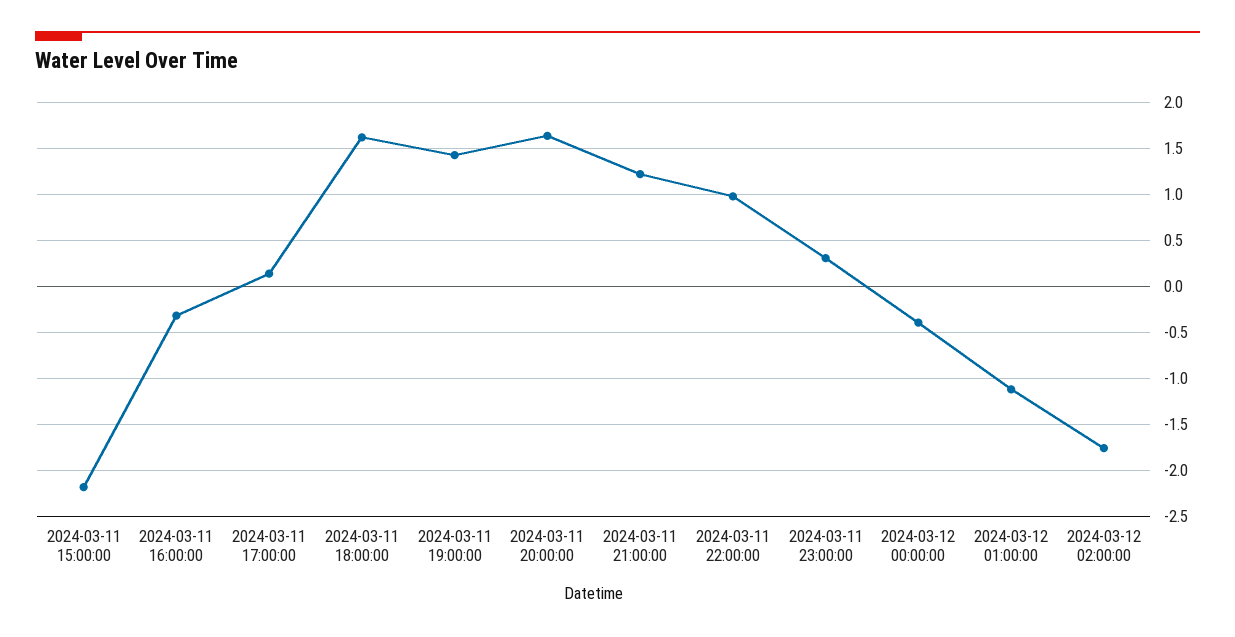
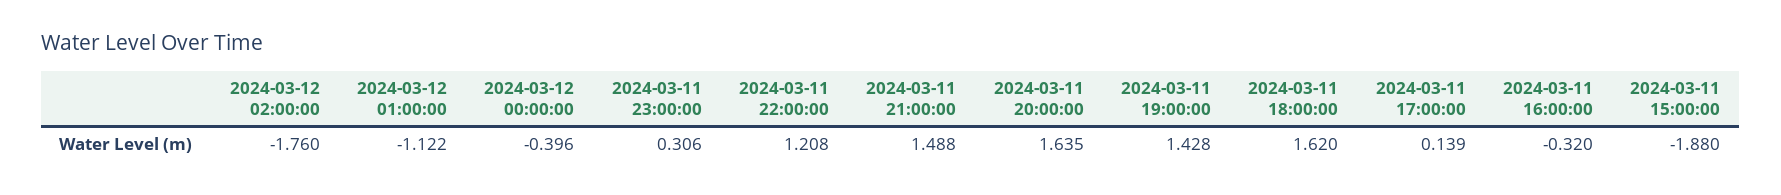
2024-03-11 15:00:00: -2.2 -> -1.88
2024-03-11 21:00:00: 1.2 -> 1.488
2024-03-11 22:00:00: 1 -> 1.208

